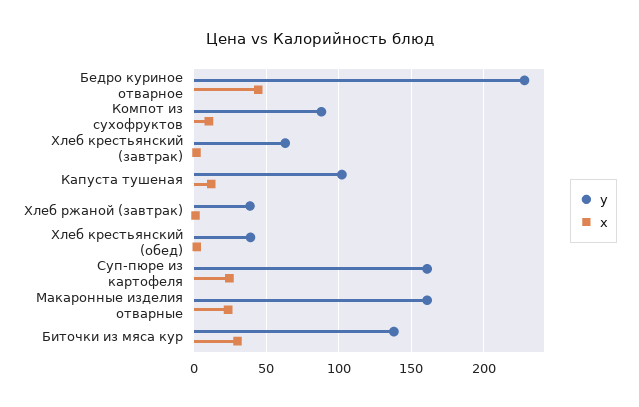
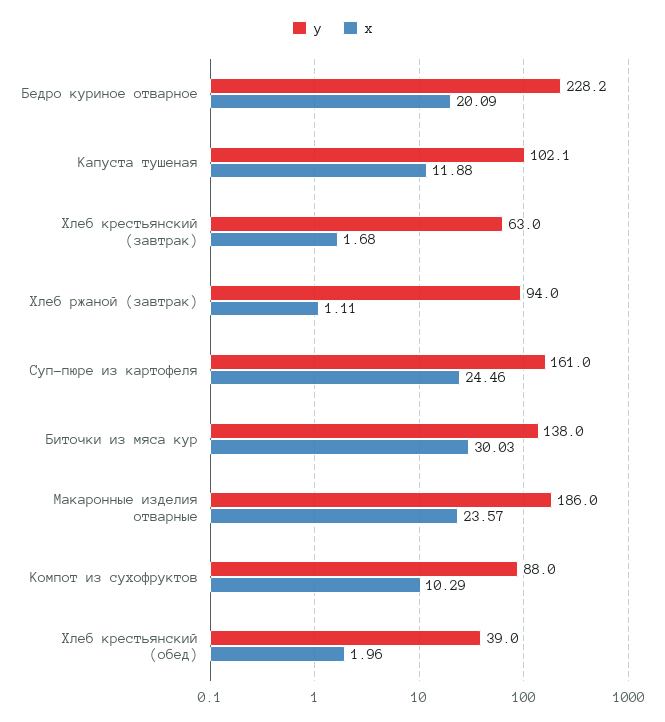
x, Бедро куриное отварное: 45 -> 20.09
y, Хлеб ржаной (завтрак): 40 -> 94
y, Макаронные изделия отварные: 160 -> 186

